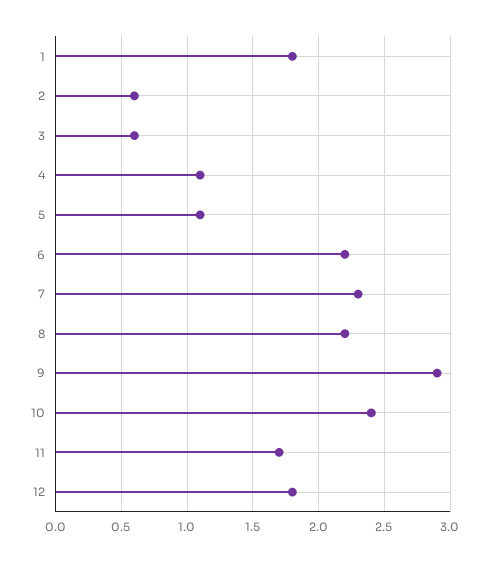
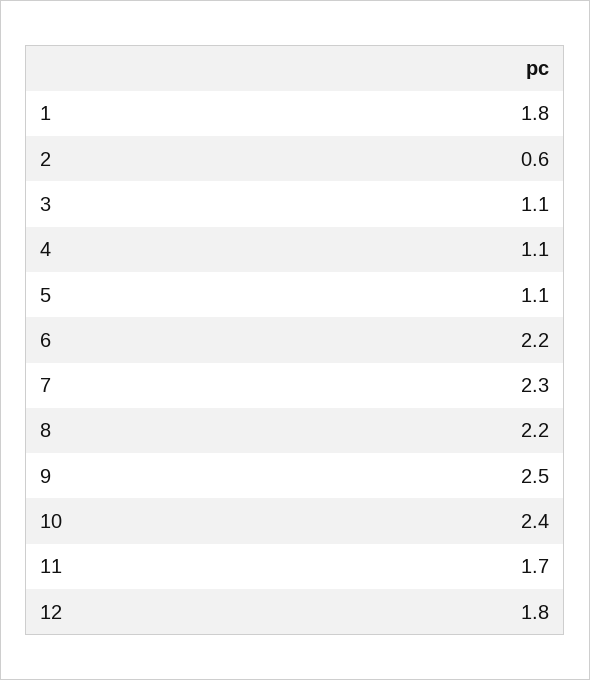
3: 0.6 -> 1.1
9: 2.9 -> 2.5

